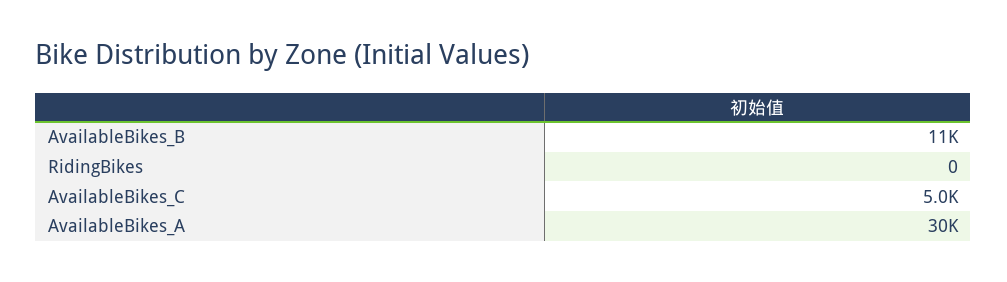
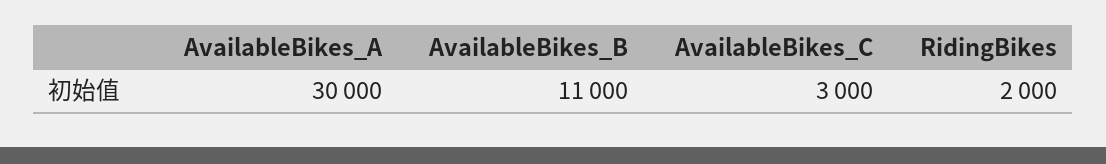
RidingBikes: 0 -> 2000
AvailableBikes_C: 5000 -> 3000

